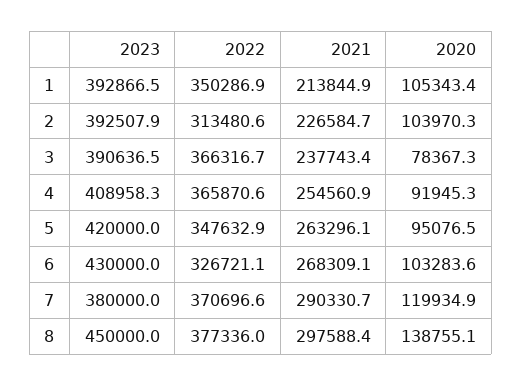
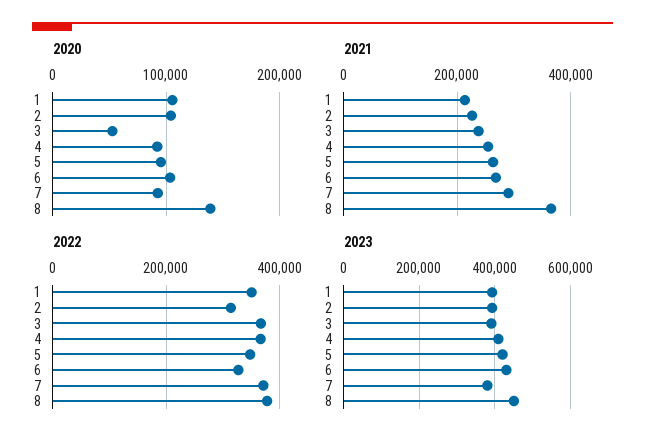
2020, 3: 78367.3 -> 50000
2020, 7: 119934.9 -> 90000
2021, 8: 297588.4 -> 360000

